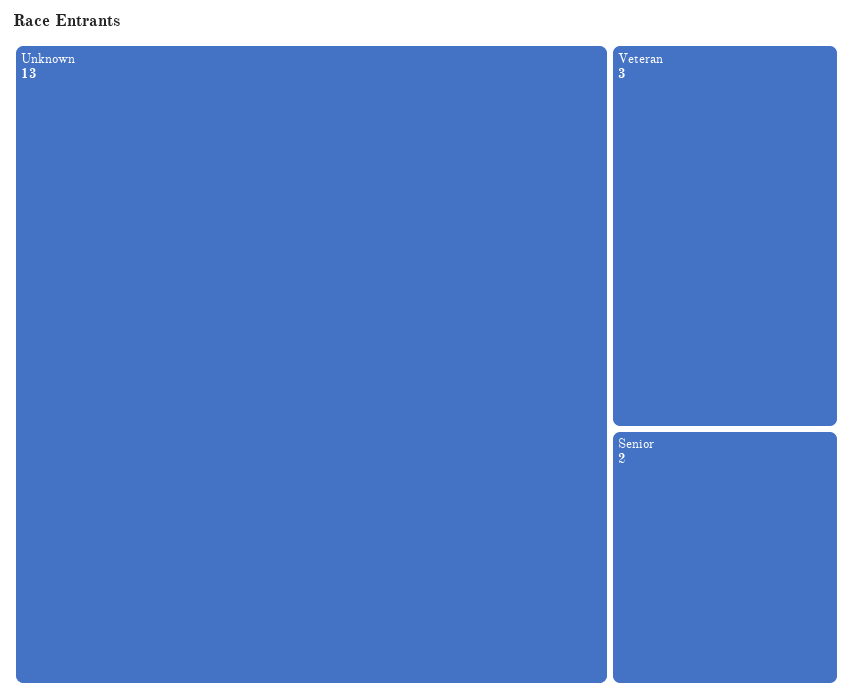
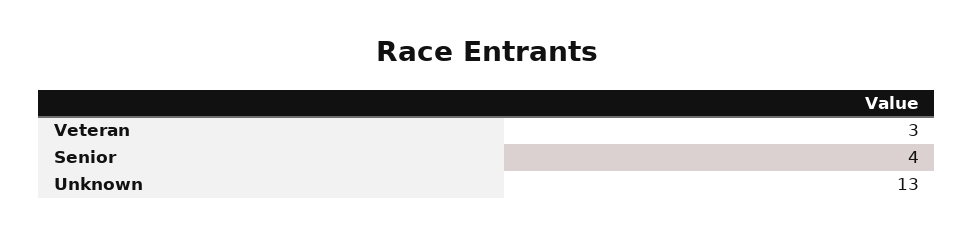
Senior: 2 -> 4

